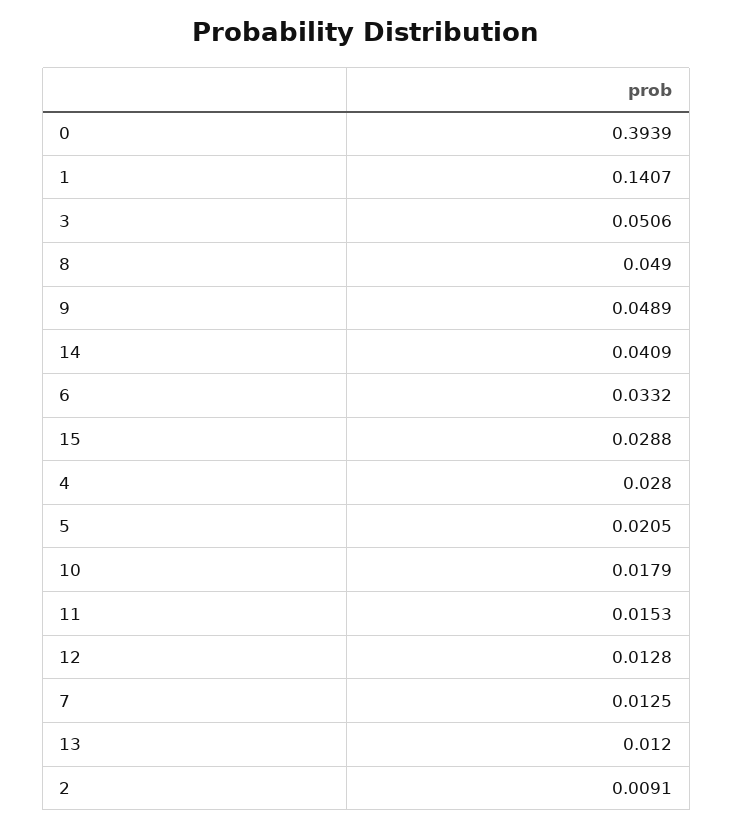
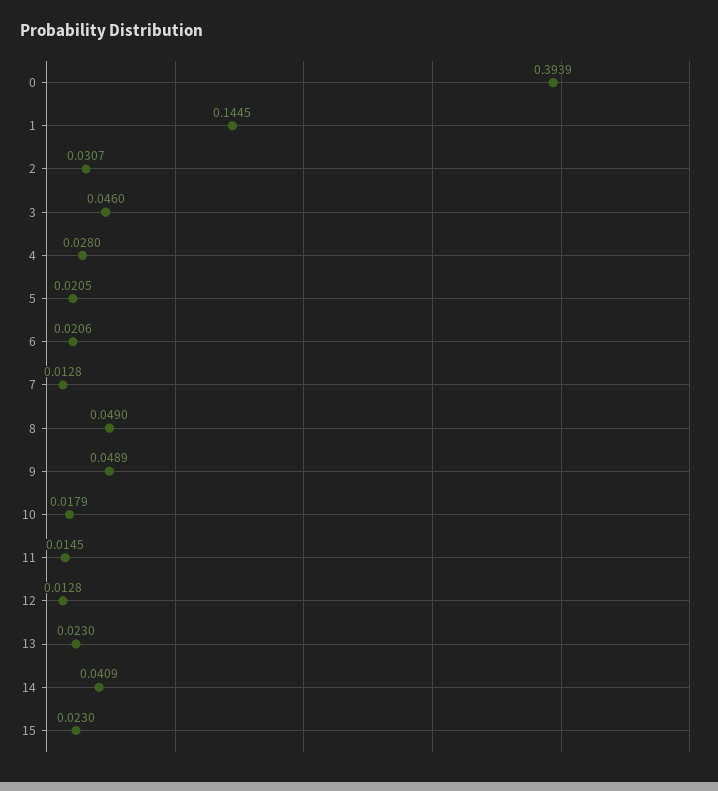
1: 0.1407 -> 0.1445
3: 0.0506 -> 0.046
6: 0.0332 -> 0.0206
15: 0.0288 -> 0.023
11: 0.0153 -> 0.0145
7: 0.0125 -> 0.0128
13: 0.012 -> 0.023
2: 0.0091 -> 0.0307

